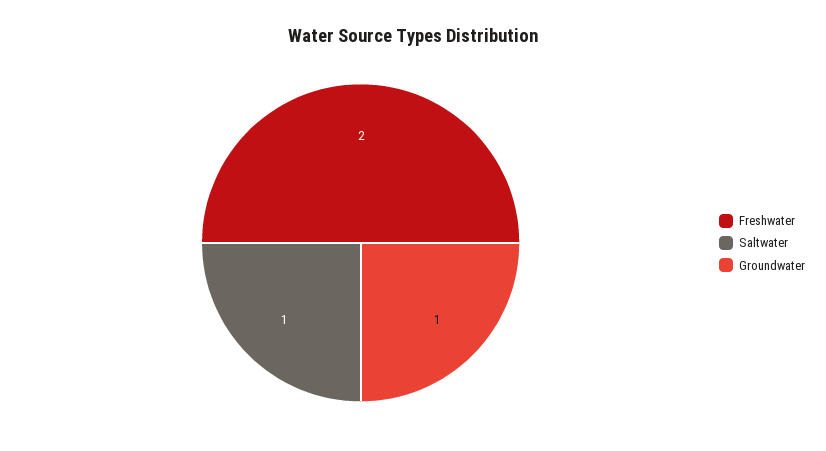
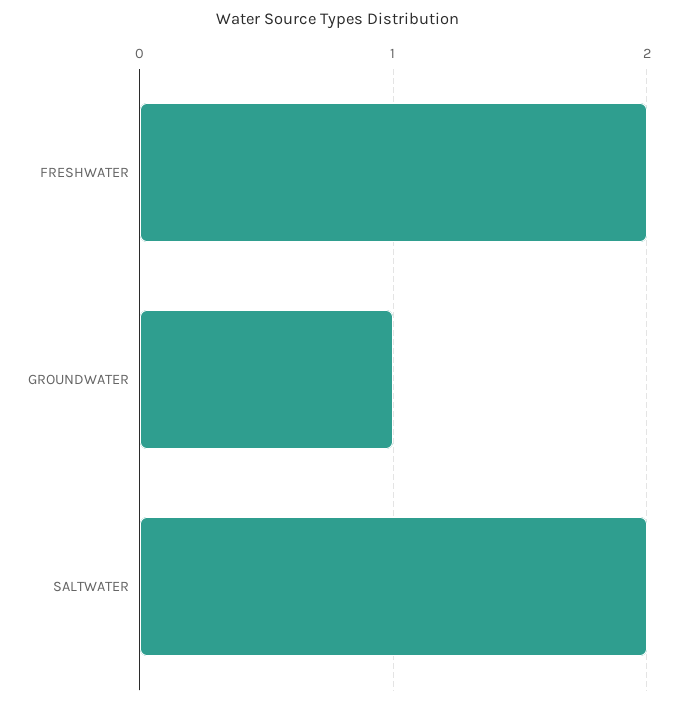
Saltwater: 1 -> 2

